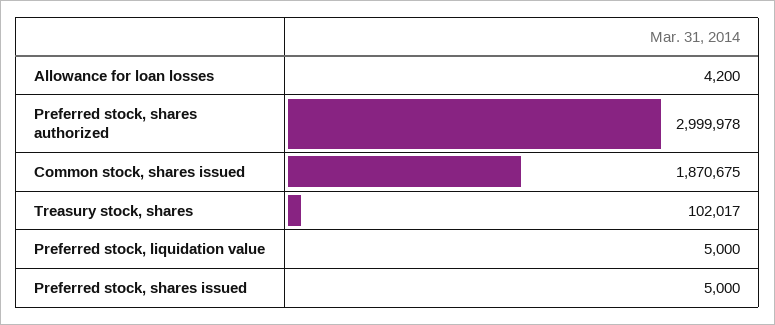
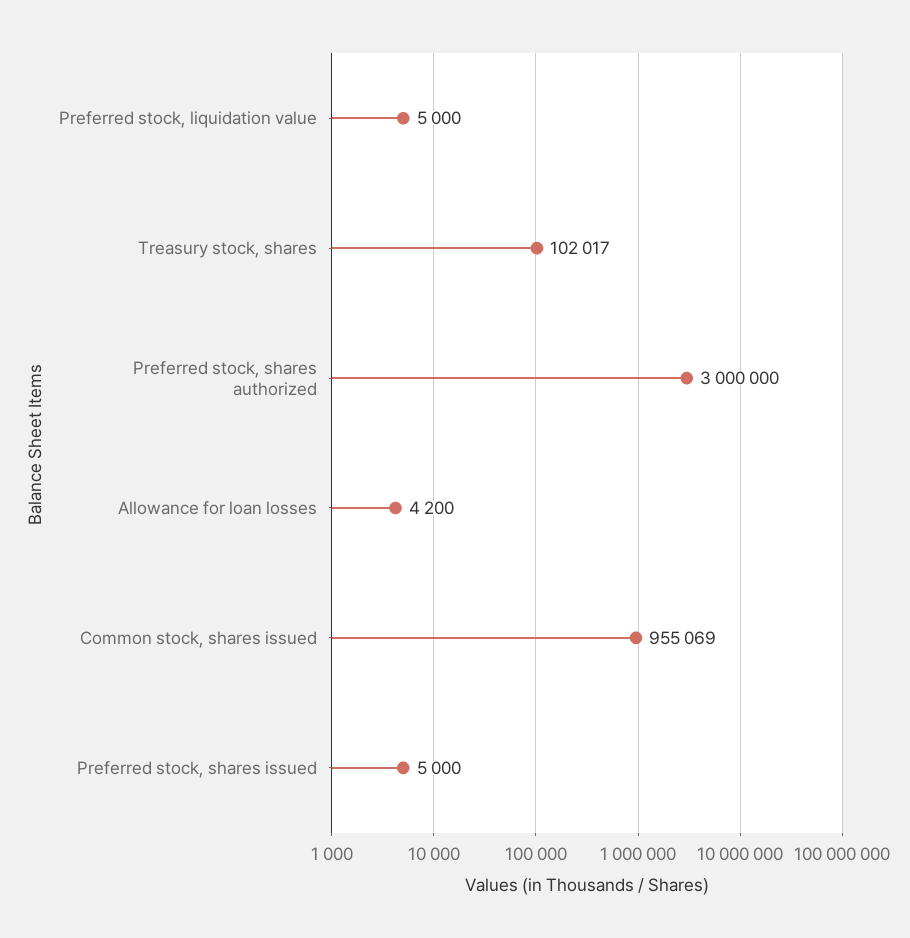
Preferred stock, shares authorized: 2999978 -> 3000000
Common stock, shares issued: 1870675 -> 955069

